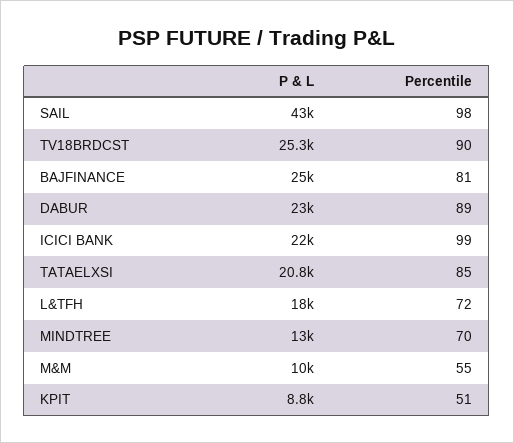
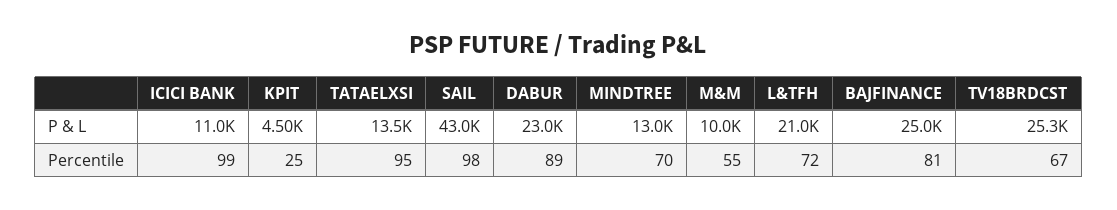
Percentile, TV18BRDCST: 90 -> 67
P & L, ICICI BANK: 22000 -> 11000
P & L, TATAELXSI: 20800 -> 13500
Percentile, TATAELXSI: 85 -> 95
P & L, L&TFH: 18000 -> 21000
P & L, KPIT: 8800 -> 4500
Percentile, KPIT: 51 -> 25

